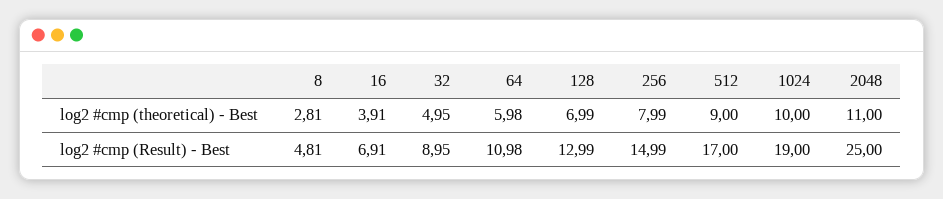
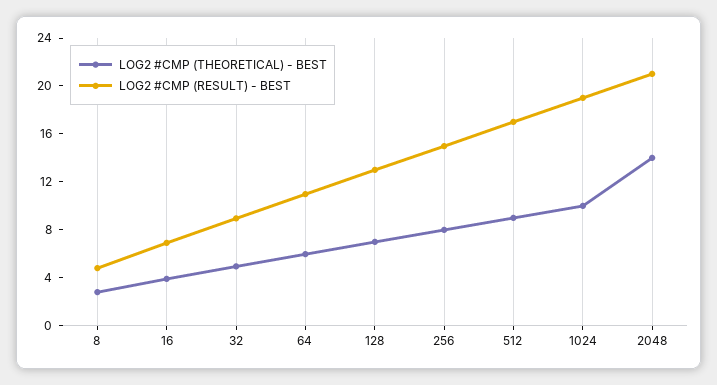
log2 #cmp (theoretical) - Best, 2048: 11 -> 14
log2 #cmp (Result) - Best, 2048: 25 -> 21

